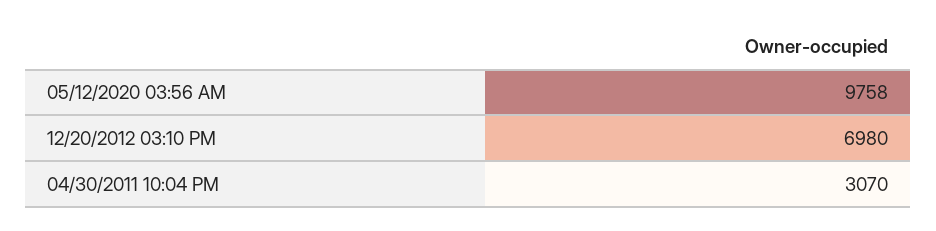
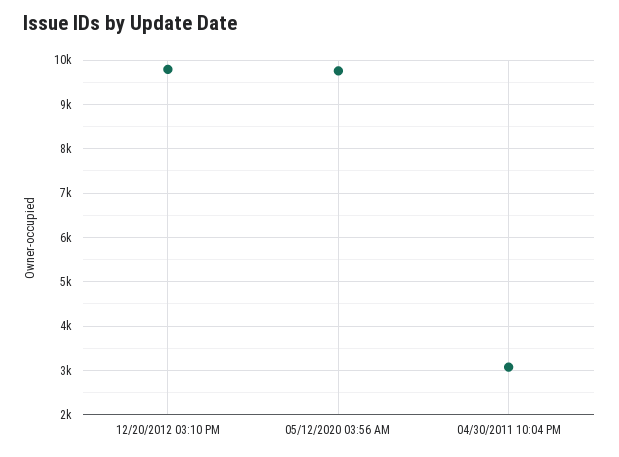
12/20/2012 03:10 PM: 6980 -> 9800

